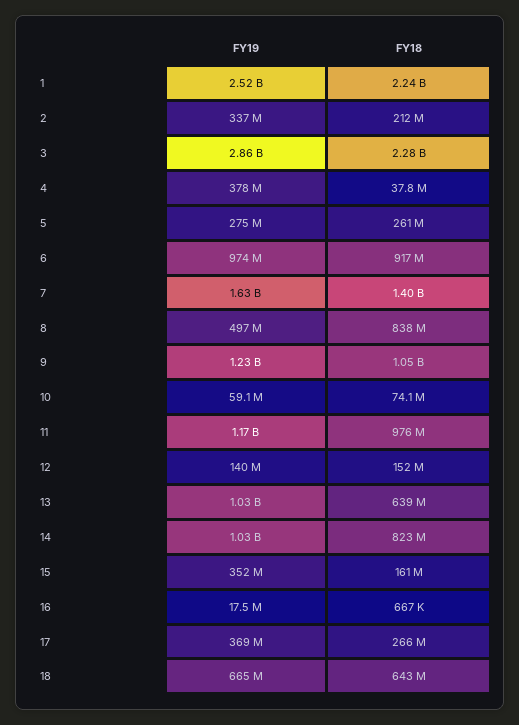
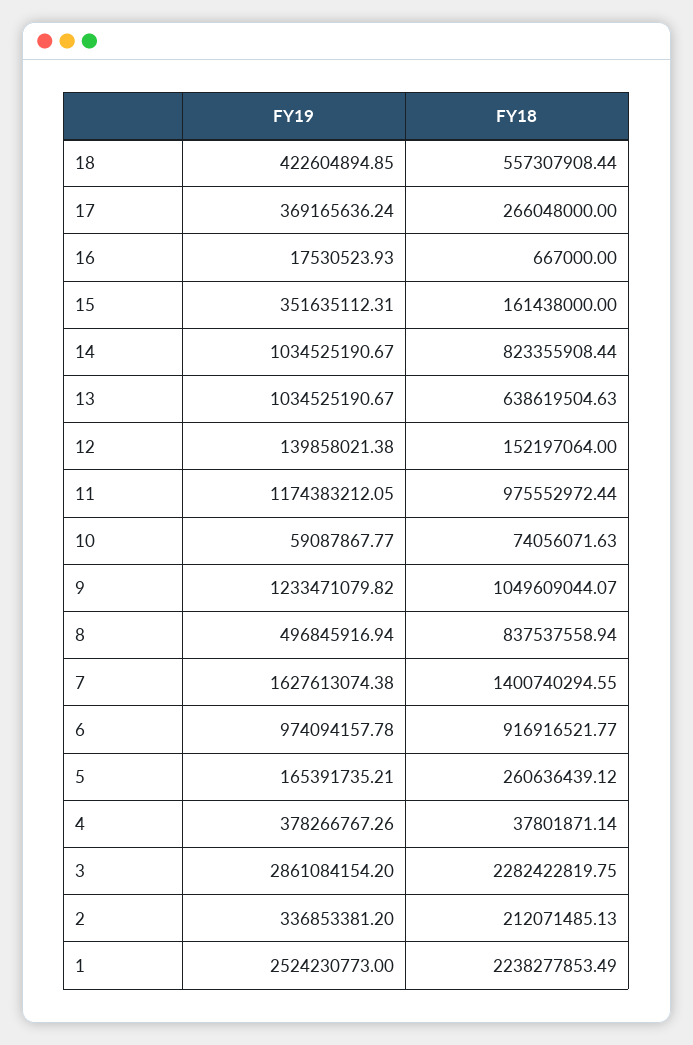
FY19, 5: 275000000 -> 165391735.21
FY19, 18: 665000000 -> 422604894.85
FY18, 18: 643000000 -> 557307908.44

